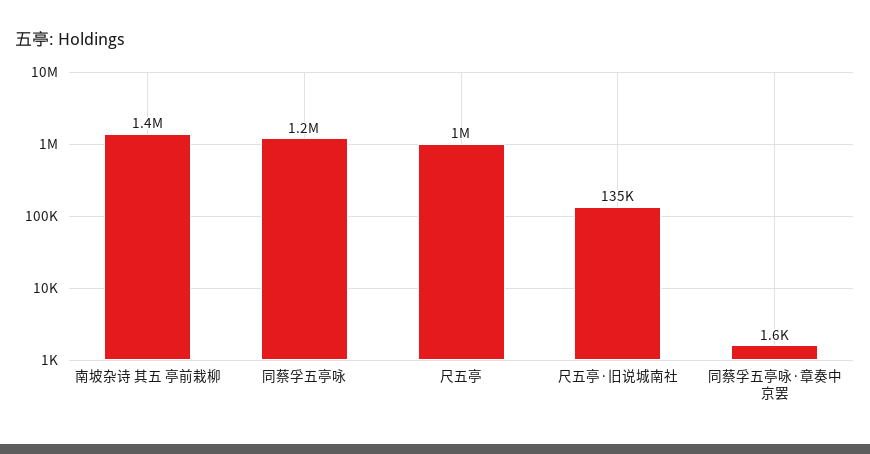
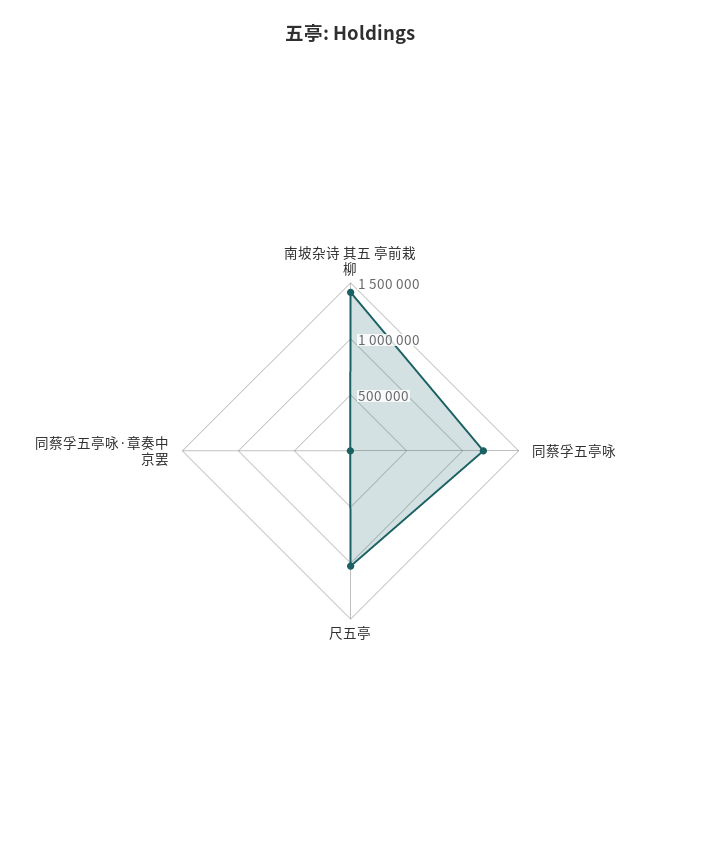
尺五亭·旧说城南社: 135000 -> none

